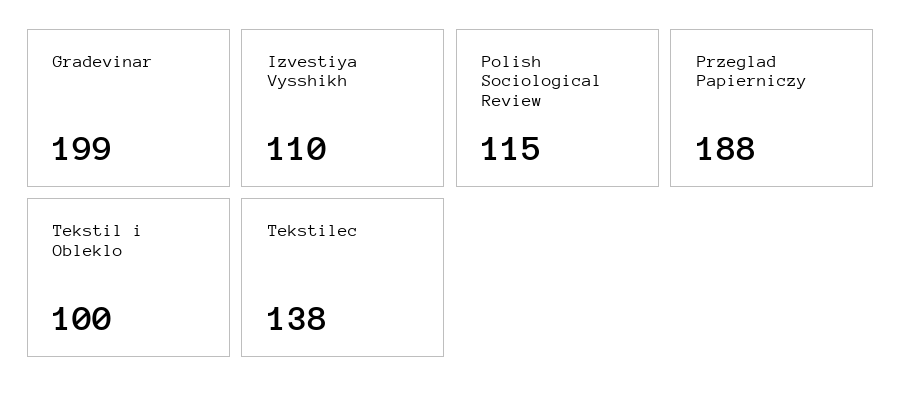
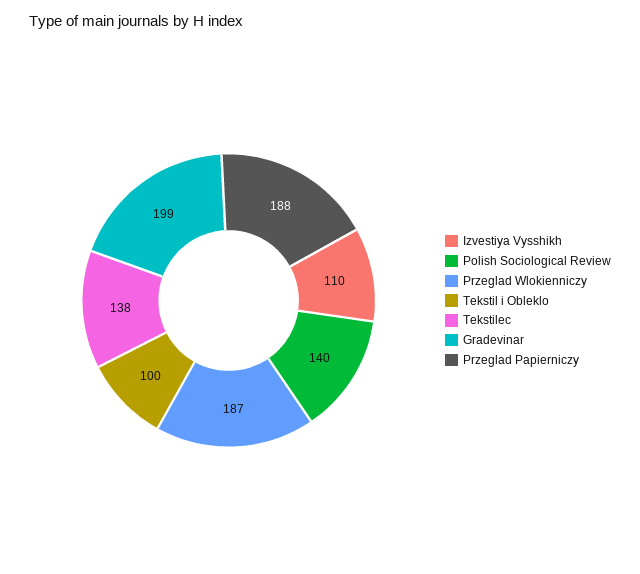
Polish Sociological Review: 115 -> 140
Przeglad Wlokienniczy: none -> 187

